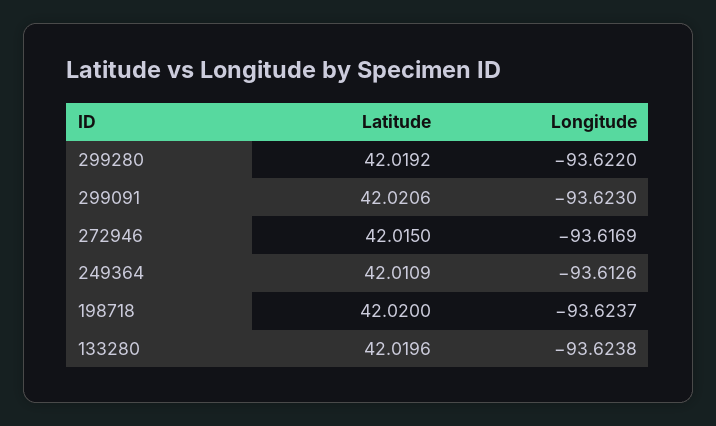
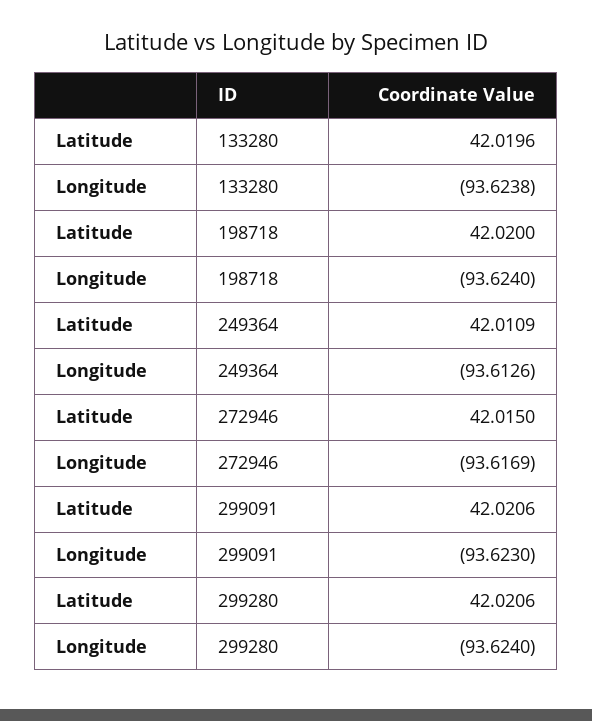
Latitude, 299280: 42.0192 -> 42.0206
Longitude, 299280: -93.622 -> -93.624
Longitude, 198718: -93.6237 -> -93.624

